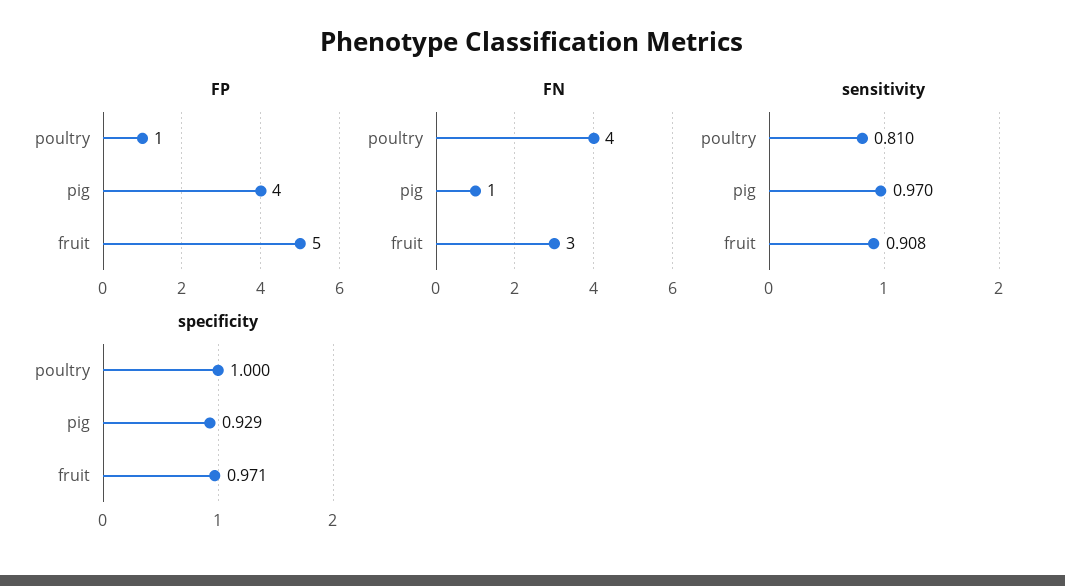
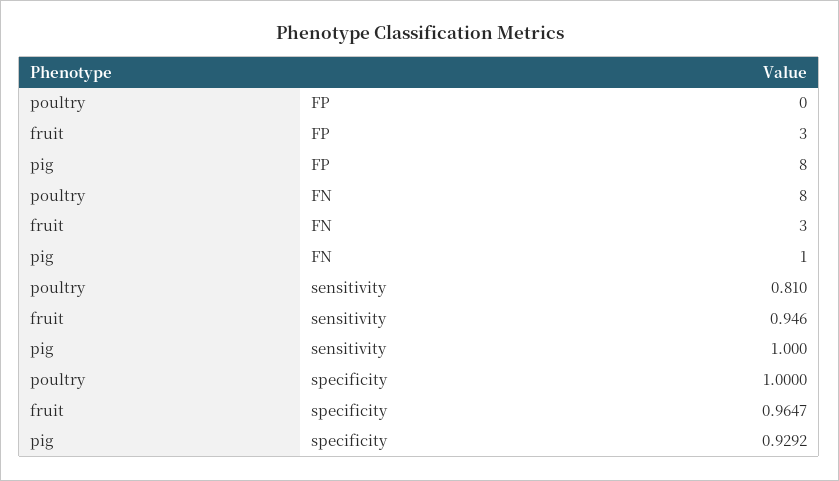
FP, poultry: 1 -> 0
FP, pig: 4 -> 8
FP, fruit: 5 -> 3
FN, poultry: 4 -> 8
sensitivity, pig: 0.97 -> 1
sensitivity, fruit: 0.908 -> 0.946
specificity, fruit: 0.971 -> 0.9647

